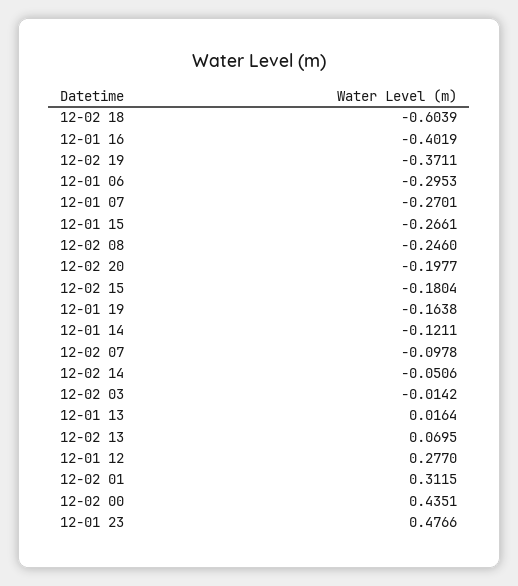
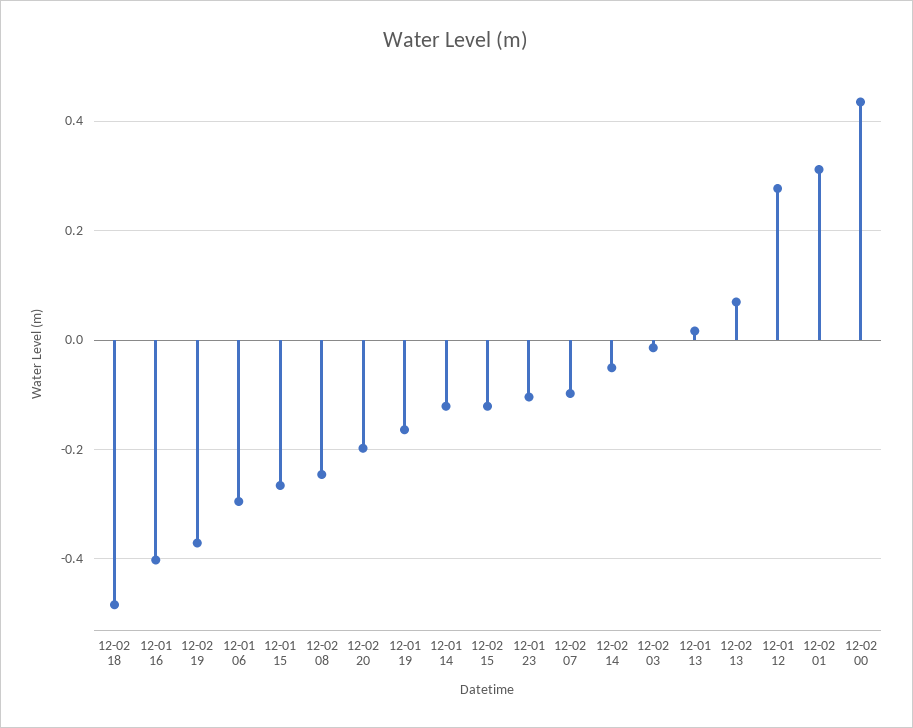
12-02 18: -0.6039 -> -0.48
12-01 07: -0.2701 -> none
12-02 15: -0.1804 -> -0.12
12-01 23: 0.4766 -> -0.1

